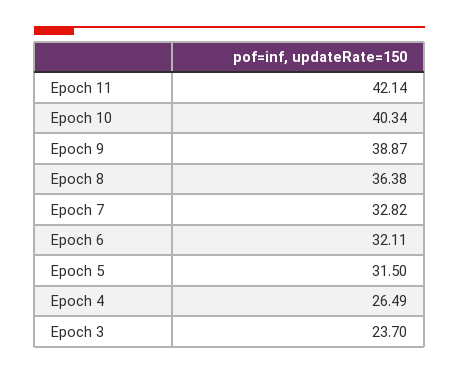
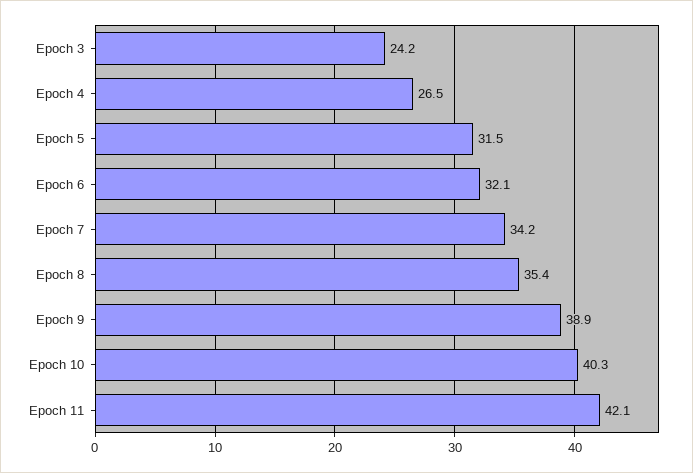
Epoch 8: 36.38 -> 35.4
Epoch 7: 32.82 -> 34.2
Epoch 3: 23.7 -> 24.2

